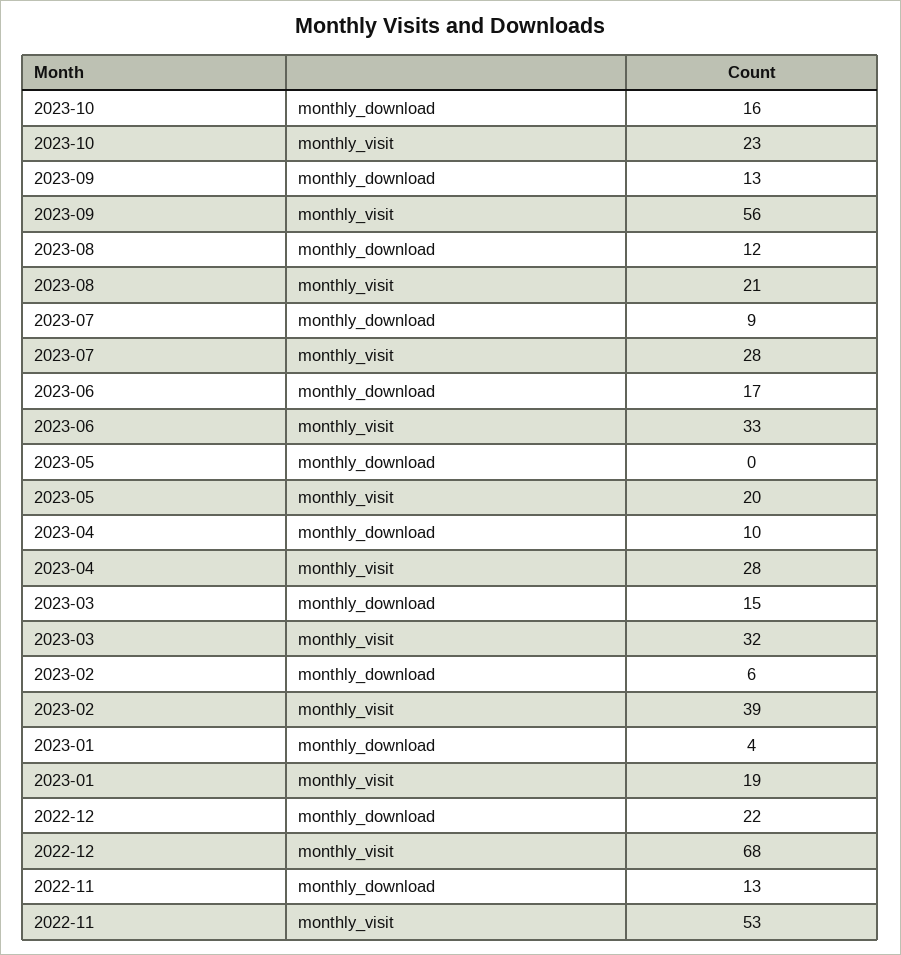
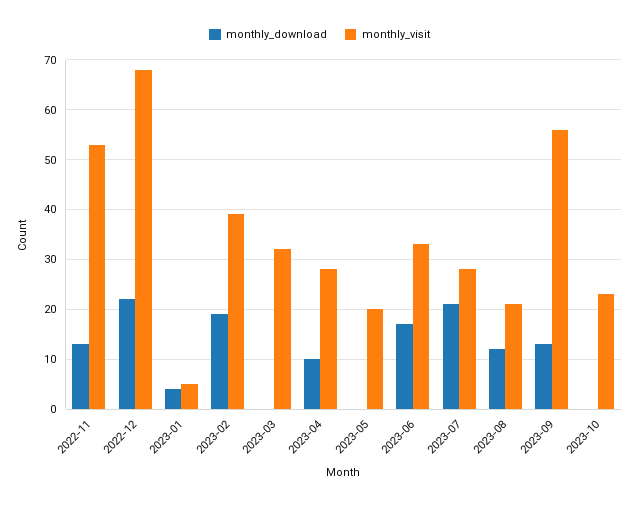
monthly_download, 2023-10: 16 -> 0
monthly_download, 2023-07: 9 -> 20
monthly_download, 2023-03: 15 -> 0
monthly_download, 2023-02: 6 -> 20
monthly_visit, 2023-01: 19 -> 5

